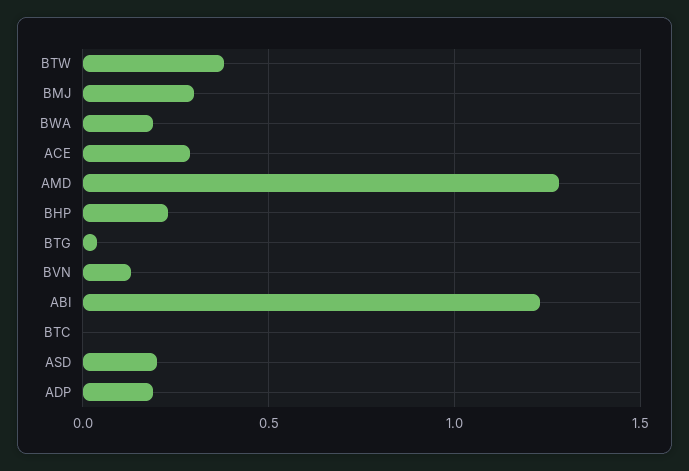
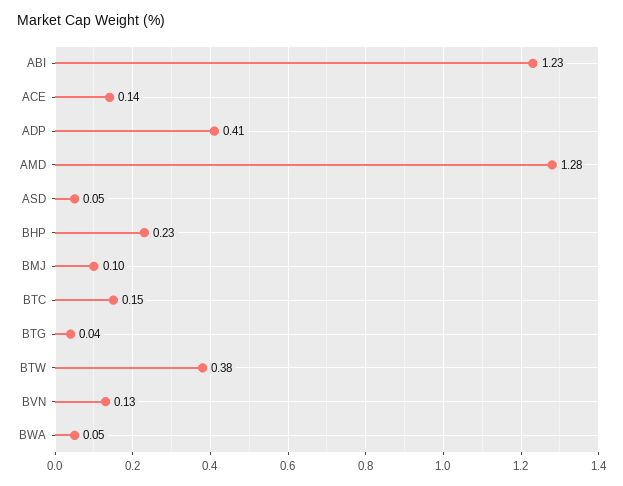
BMJ: 0.3 -> 0.1
BWA: 0.2 -> 0.05
ACE: 0.3 -> 0.14
BTC: 0 -> 0.15
ASD: 0.2 -> 0.05
ADP: 0.2 -> 0.41

